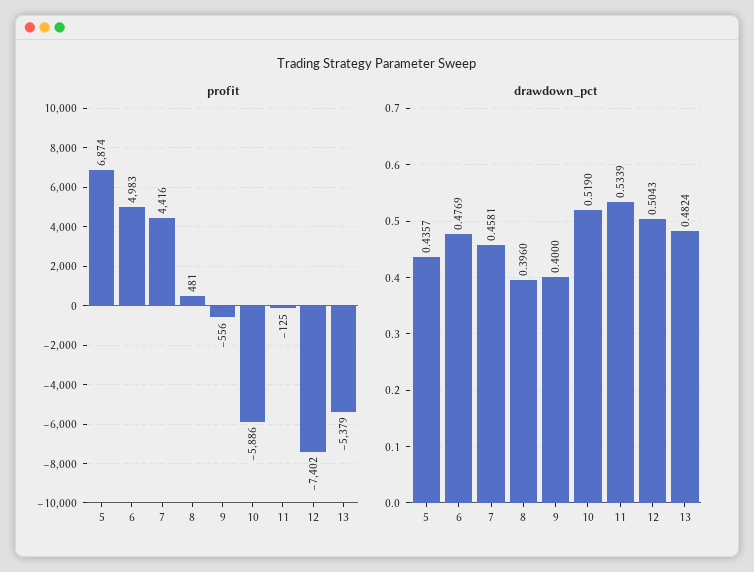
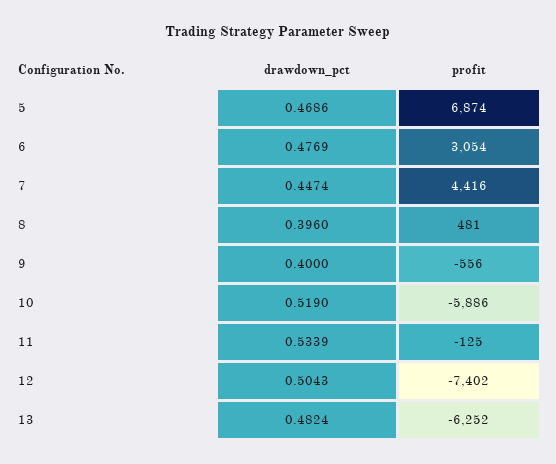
profit, 6: 4983 -> 3054
profit, 13: -5379 -> -6252
drawdown_pct, 5: 0.4357 -> 0.4686
drawdown_pct, 7: 0.4581 -> 0.4474

